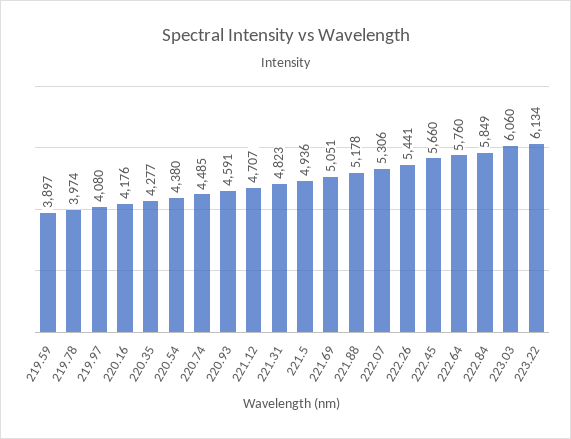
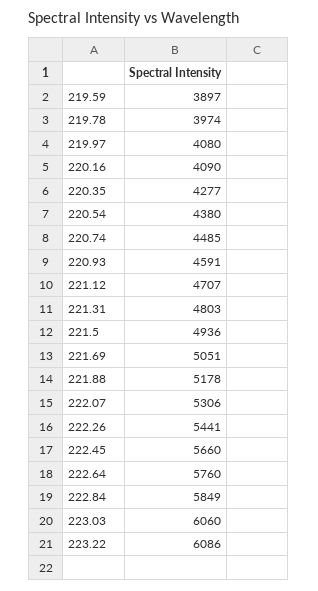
220.16: 4176 -> 4090
221.31: 4823 -> 4803
223.22: 6134 -> 6086

